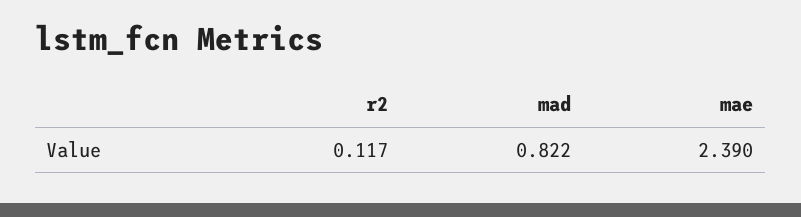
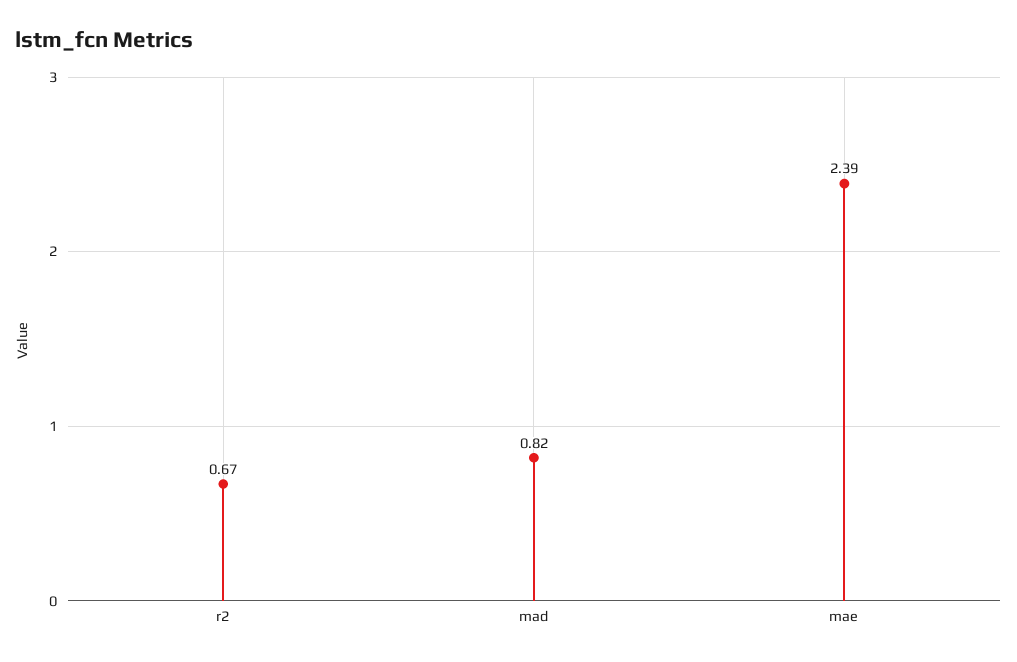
r2: 0.117 -> 0.67

